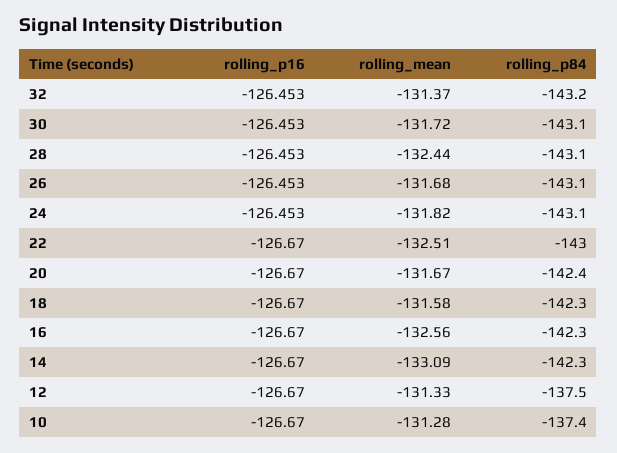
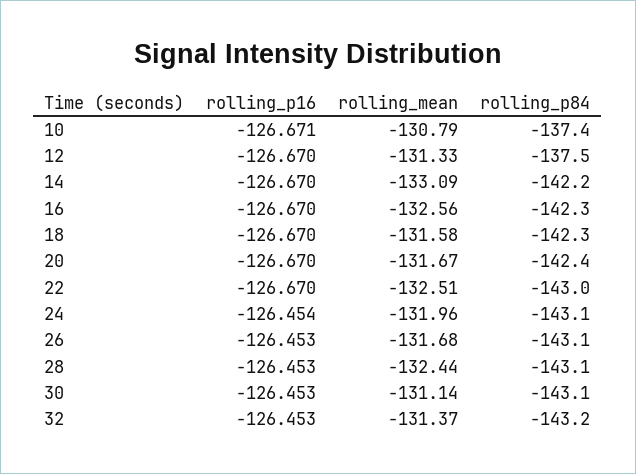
rolling_mean, 30: -131.72 -> -131.14
rolling_p16, 24: -126.453 -> -126.454
rolling_mean, 24: -131.82 -> -131.96
rolling_p84, 14: -142.3 -> -142.2
rolling_p16, 10: -126.67 -> -126.671
rolling_mean, 10: -131.28 -> -130.79

